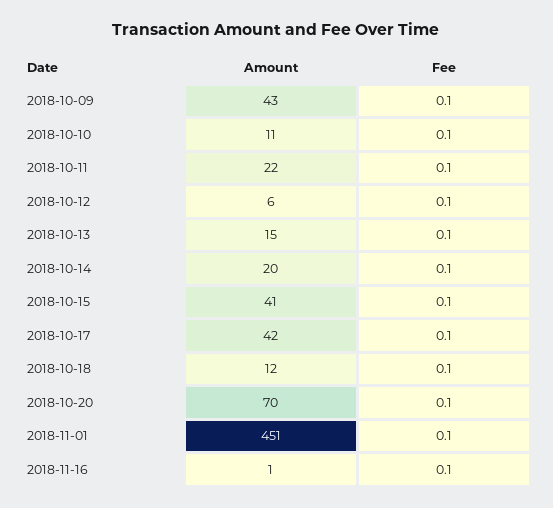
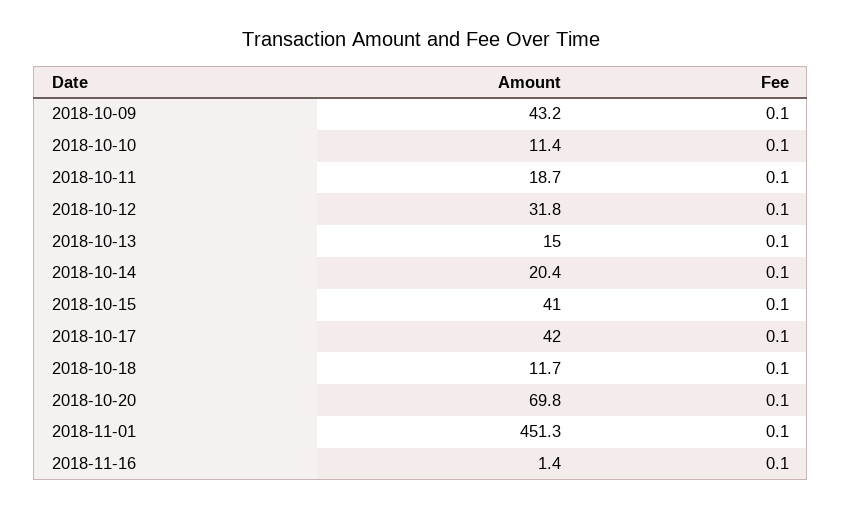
Amount, 2018-10-11: 22 -> 18.7
Amount, 2018-10-12: 6 -> 31.8

